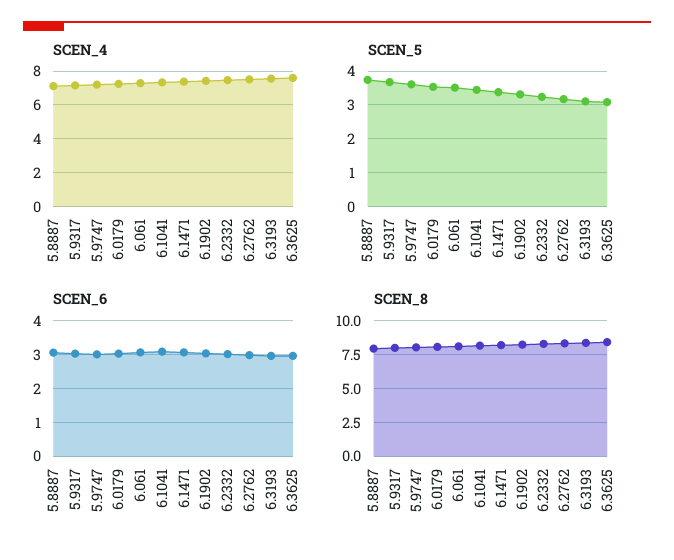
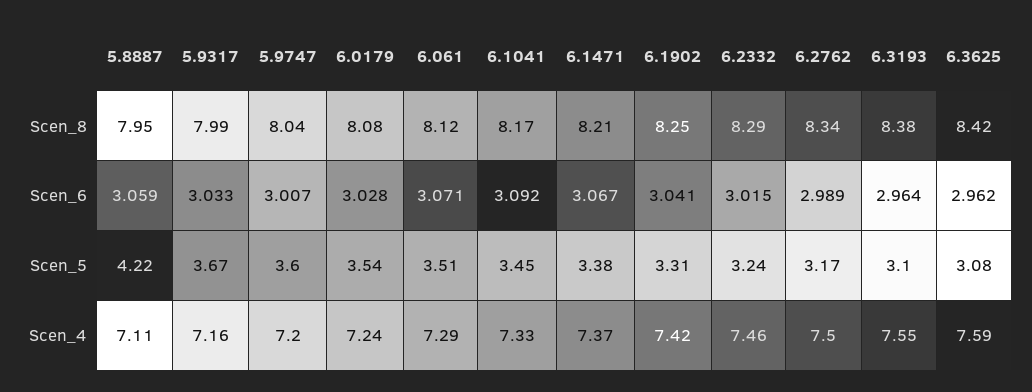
SCEN_5, 5.8887: 3.8 -> 4.22

